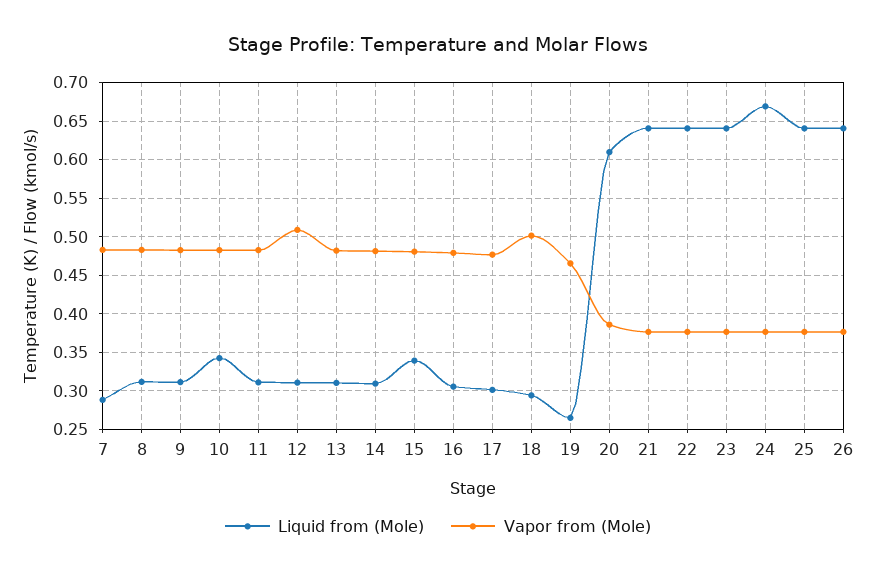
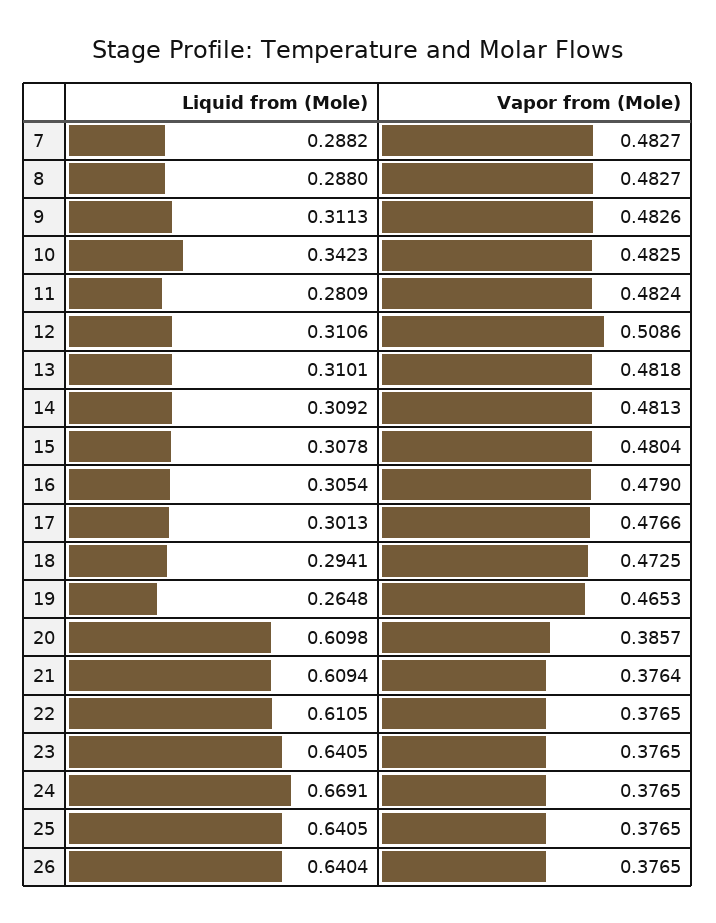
Liquid from (Mole), 8: 0.31 -> 0.288
Liquid from (Mole), 11: 0.31 -> 0.2809
Liquid from (Mole), 15: 0.34 -> 0.3078
Vapor from (Mole), 18: 0.5 -> 0.4725
Liquid from (Mole), 21: 0.64 -> 0.6094
Liquid from (Mole), 22: 0.64 -> 0.6105

